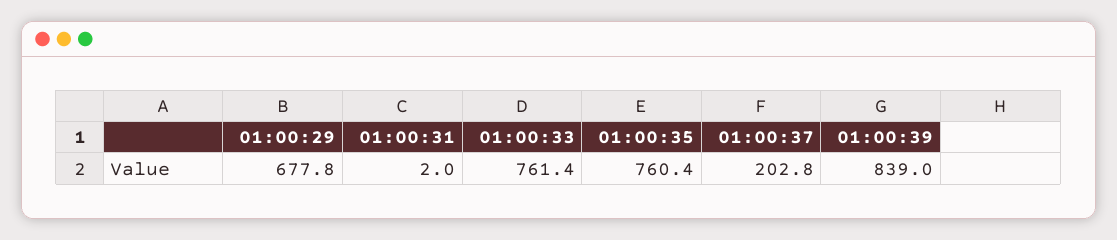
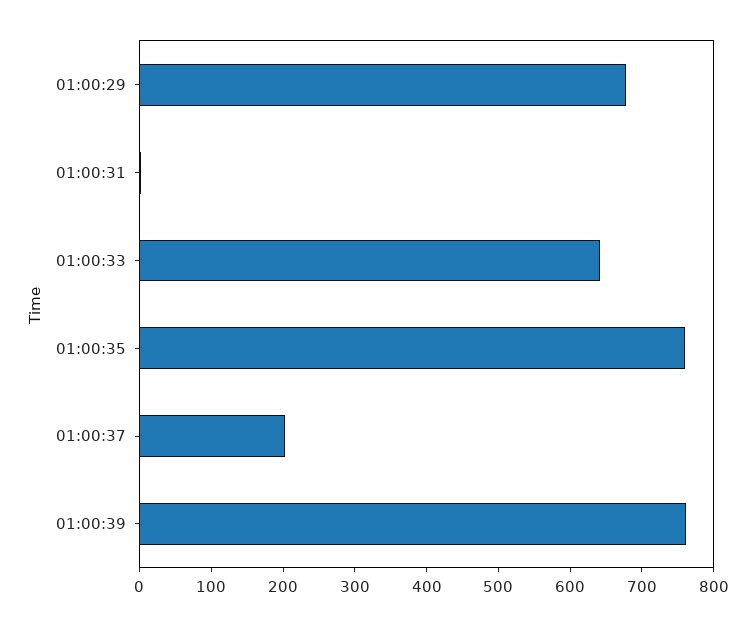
01:00:33: 761.4 -> 640
01:00:39: 839 -> 760

